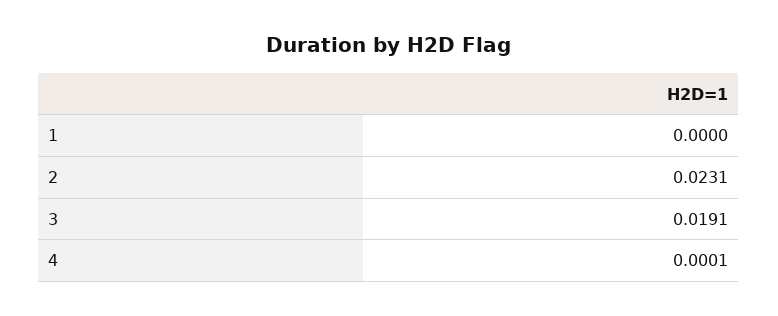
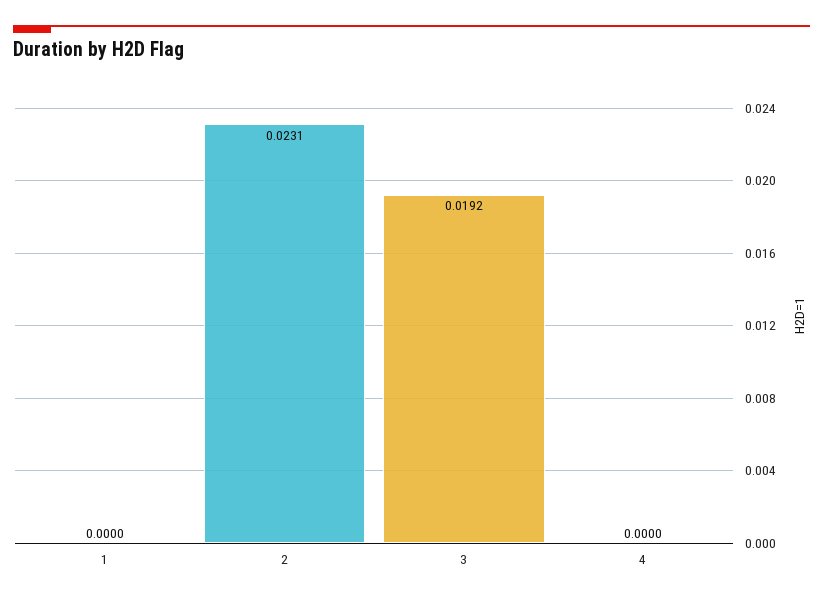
3: 0.0191 -> 0.0192
4: 0.0001 -> 0

